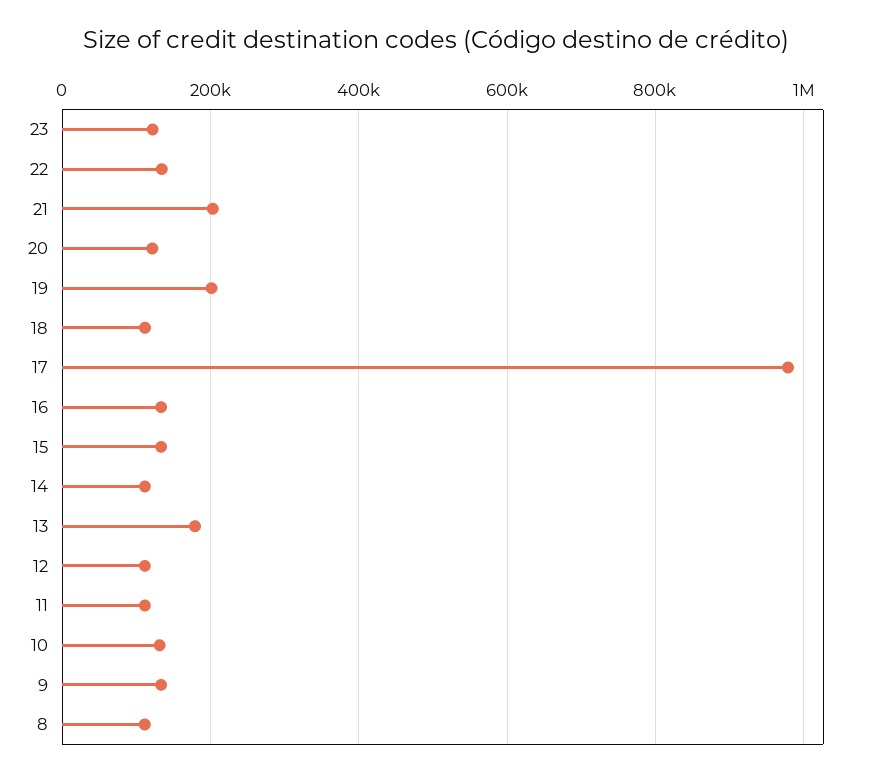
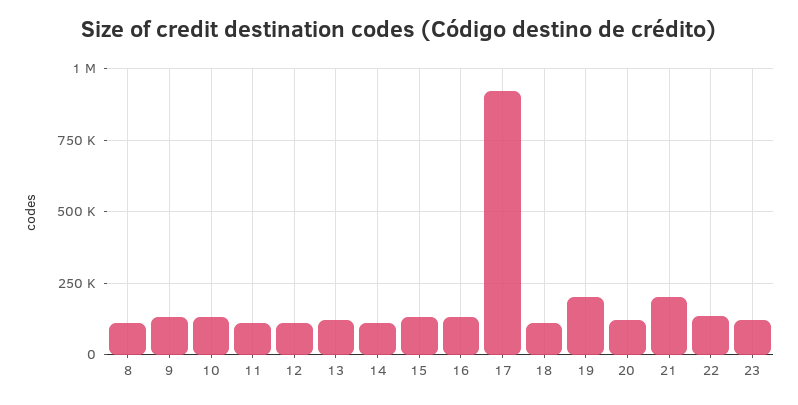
17: 980000 -> 925000
13: 180000 -> 125000

